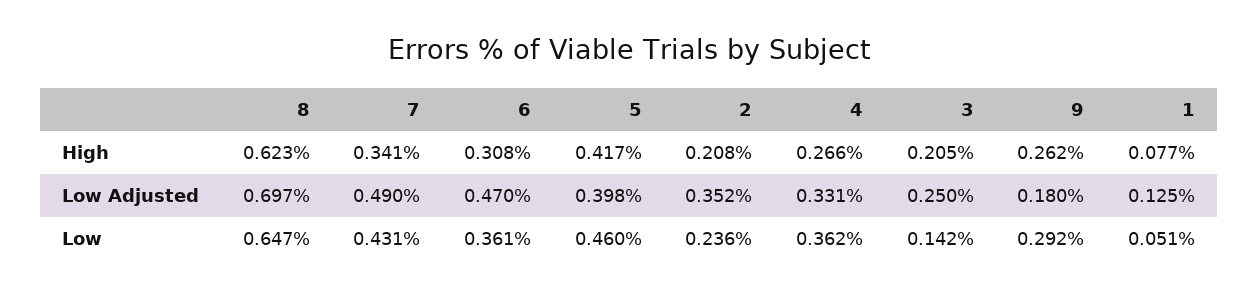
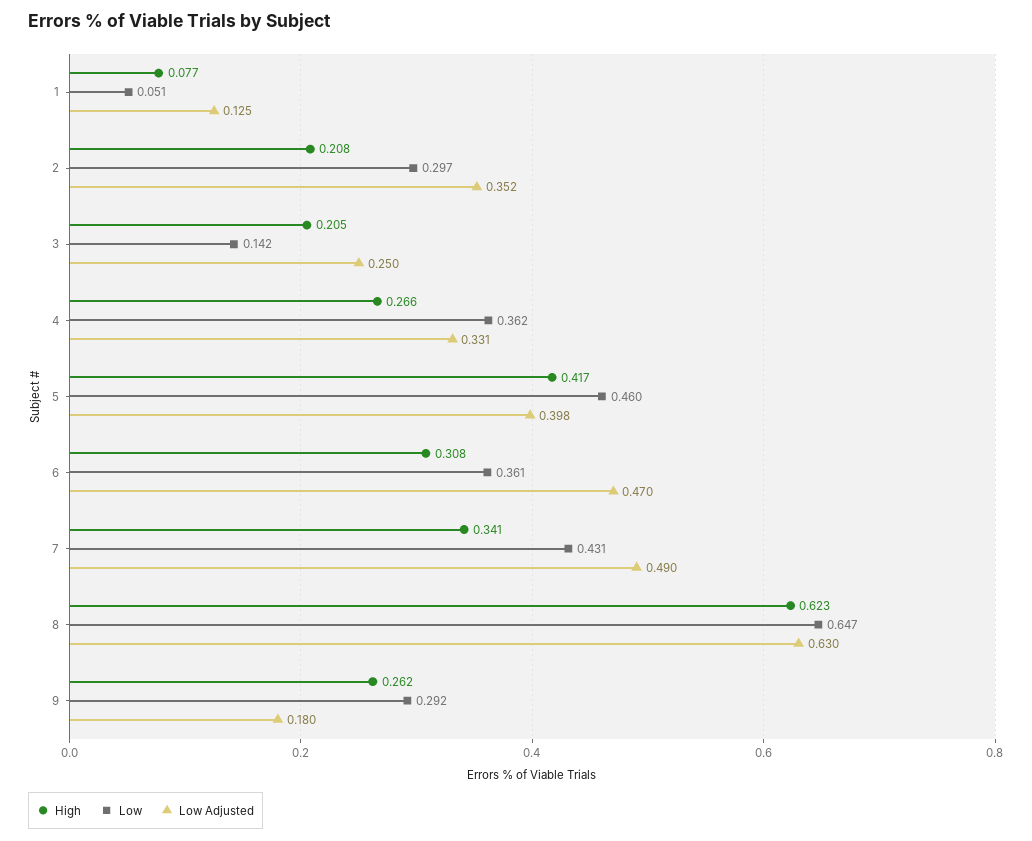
Low Adjusted, 8: 0.697 -> 0.63
Low, 2: 0.236 -> 0.297

